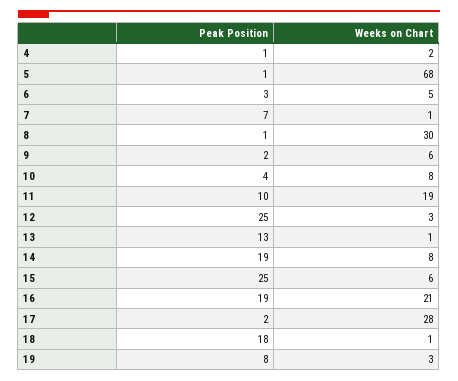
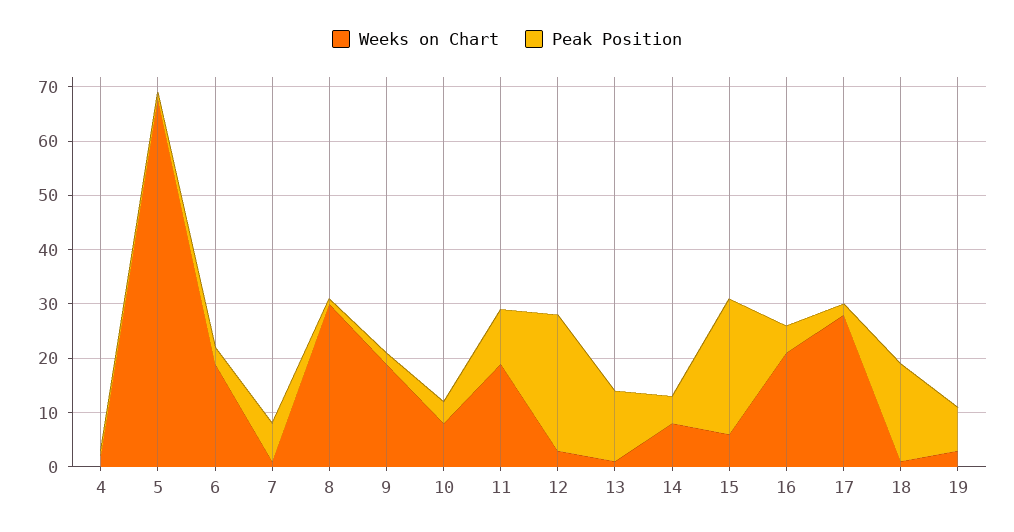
Weeks on Chart, 6: 5 -> 20
Weeks on Chart, 9: 6 -> 20
Peak Position, 14: 19 -> 5
Peak Position, 16: 19 -> 5

